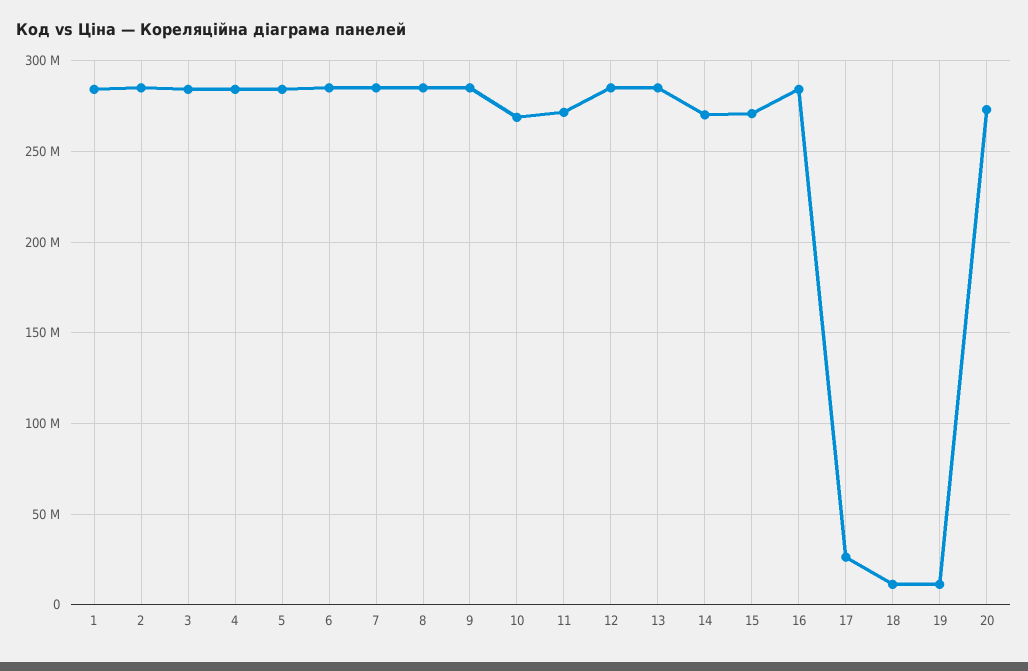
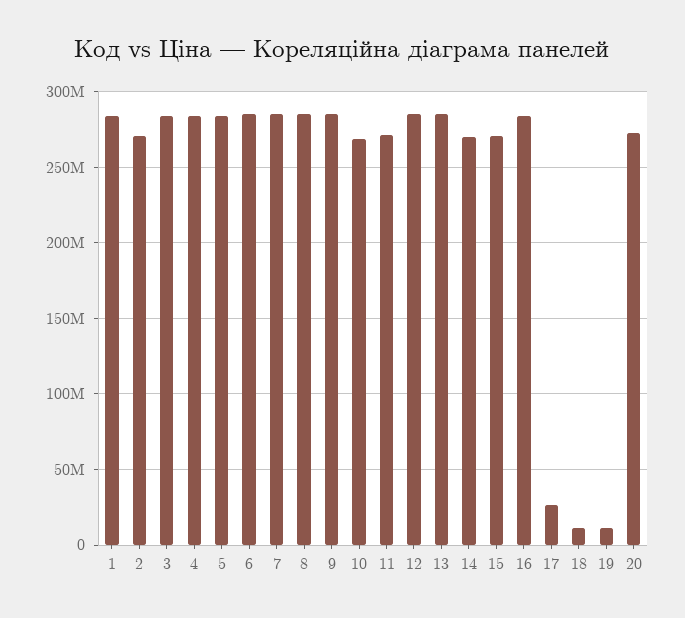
2: 285000000 -> 270000000

